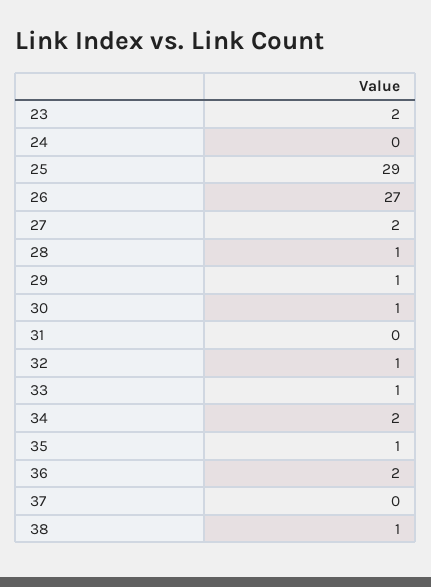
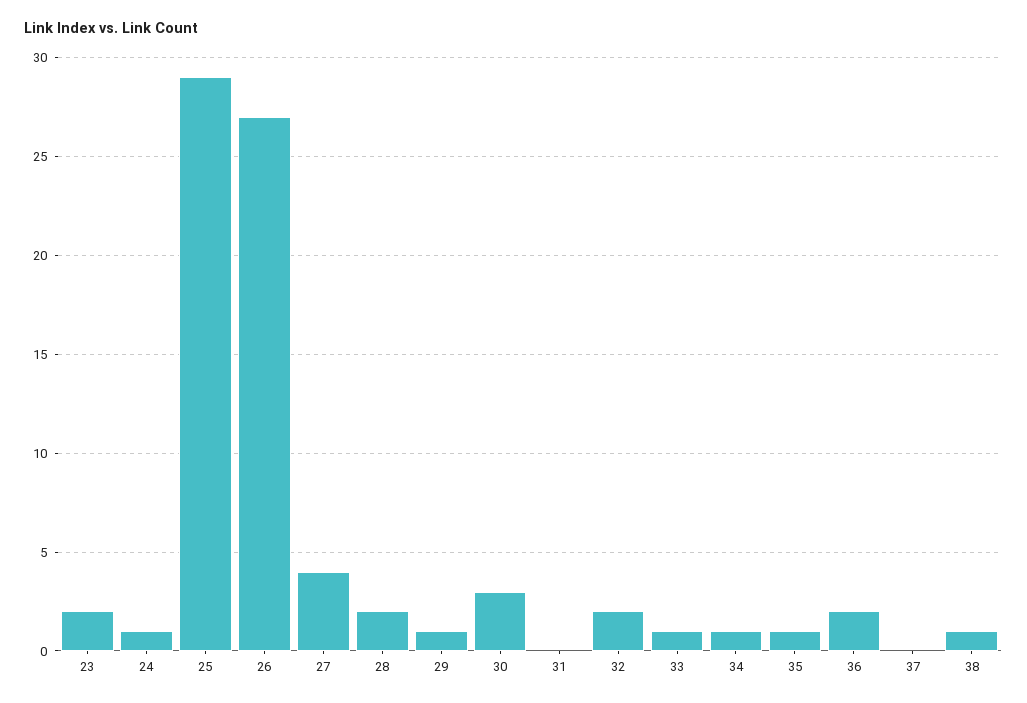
24: 0 -> 1
27: 2 -> 4
28: 1 -> 2
30: 1 -> 3
32: 1 -> 2
34: 2 -> 1

